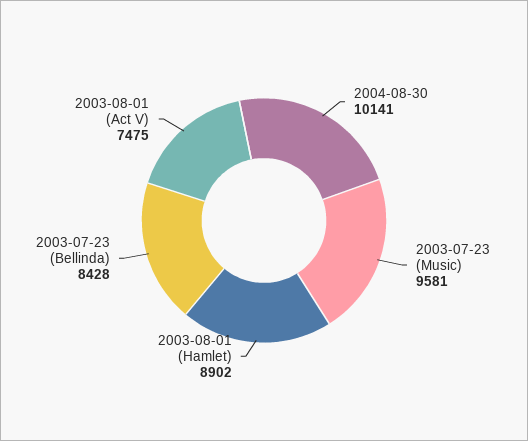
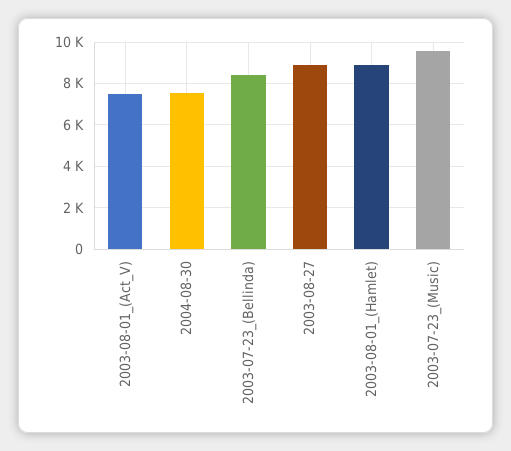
2004-08-30: 10141 -> 7500
2003-08-27: none -> 9000

